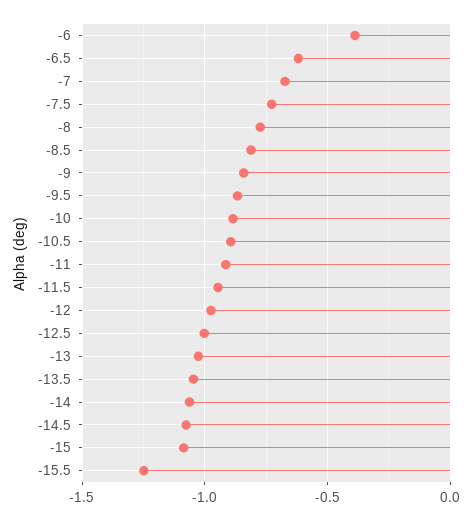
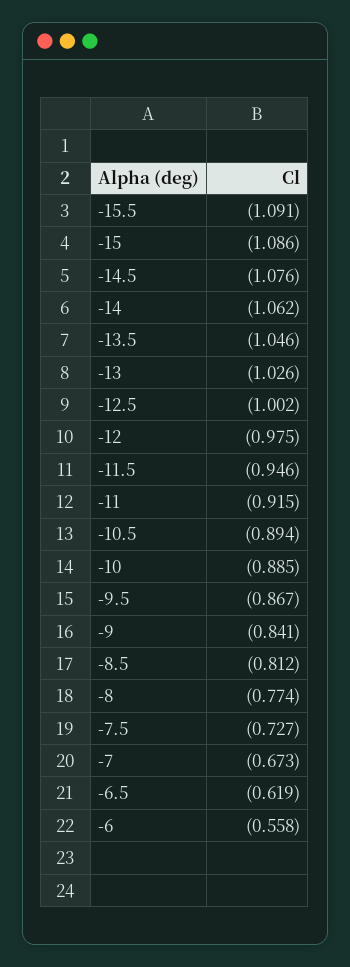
-6: -0.4 -> -0.558
-15.5: -1.25 -> -1.091

